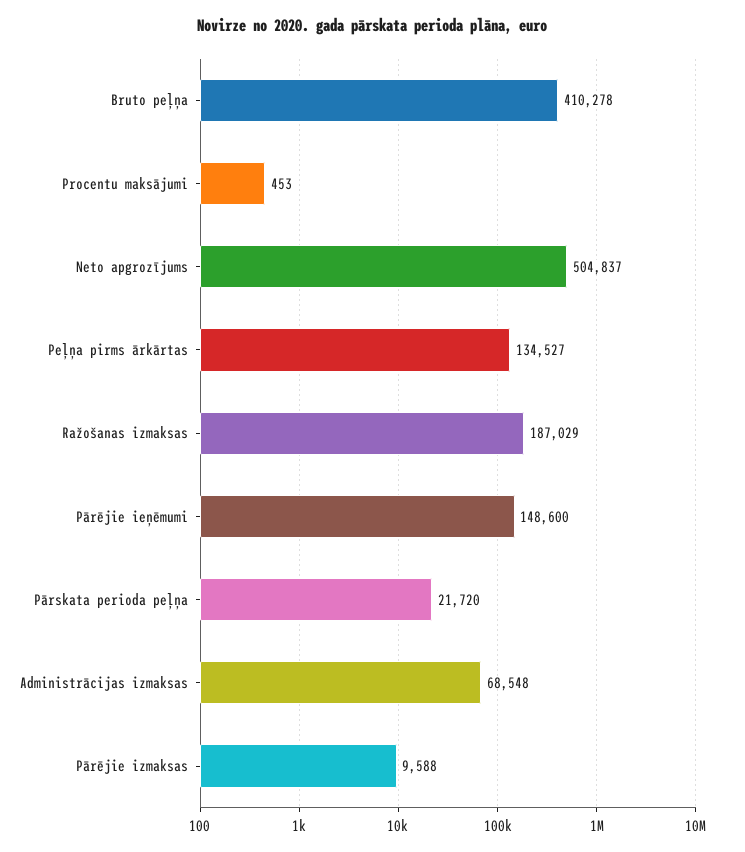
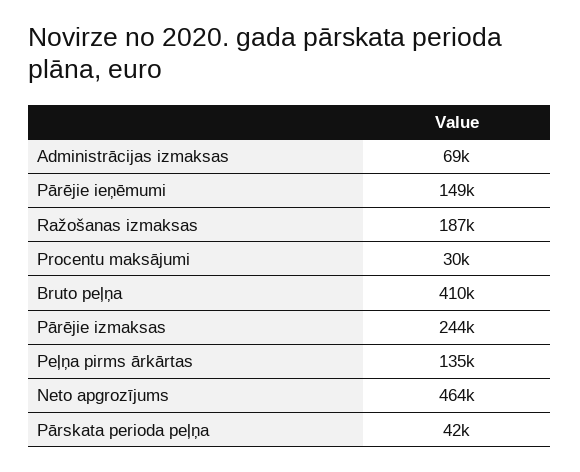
Procentu maksājumi: 453 -> 30000
Neto apgrozījums: 504837 -> 464000
Pārskata perioda peļņa: 21720 -> 42000
Pārējie izmaksas: 9588 -> 244000

